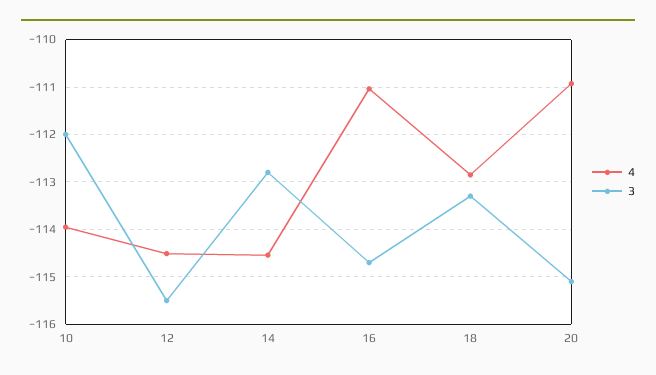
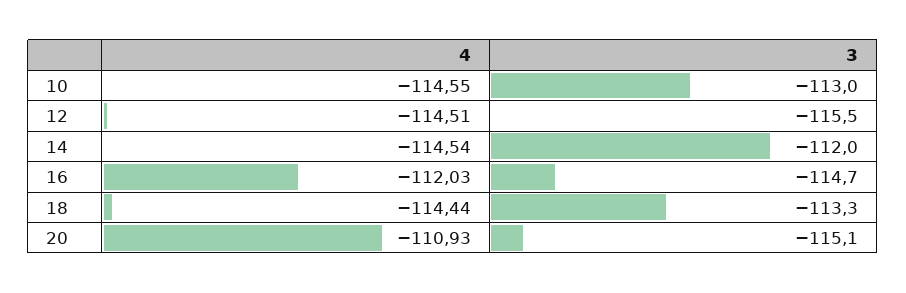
4, 10: -114 -> -114.55
3, 10: -112 -> -113
3, 14: -112.8 -> -112
4, 16: -111 -> -112.03
4, 18: -112.8 -> -114.44

